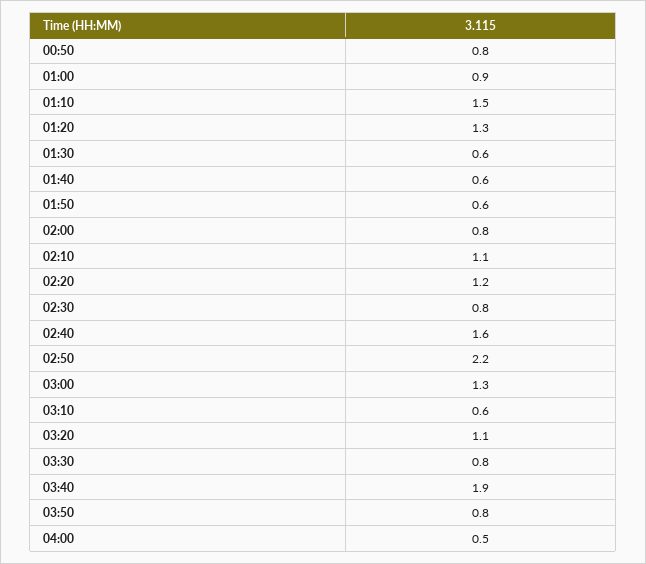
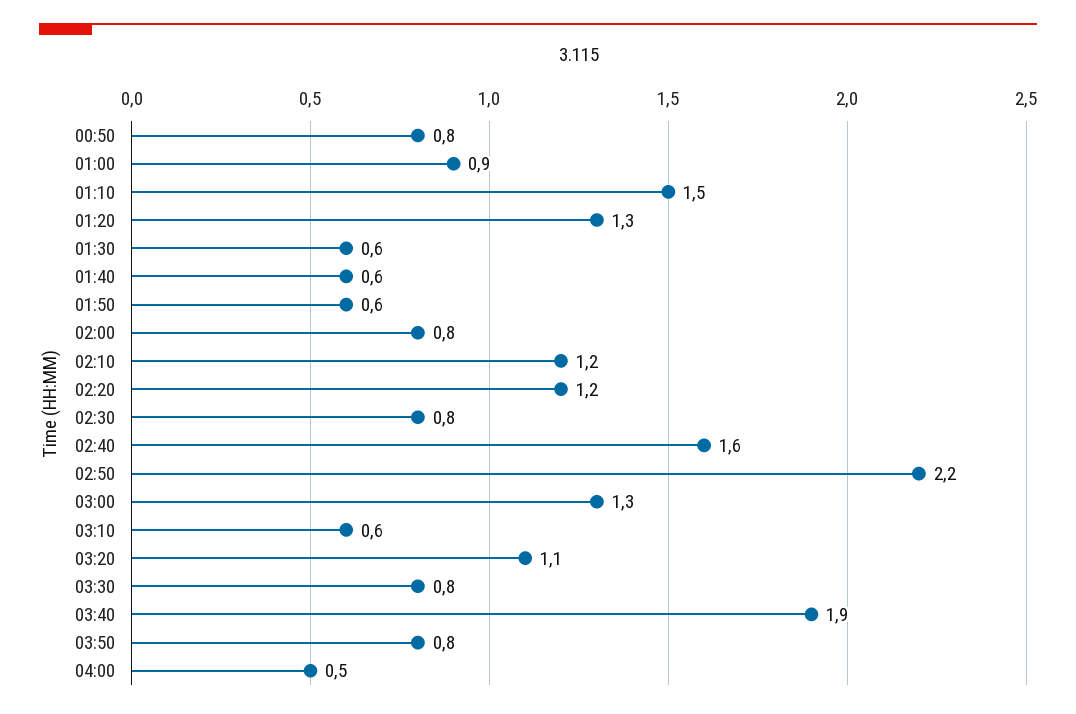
02:10: 1.1 -> 1.2

